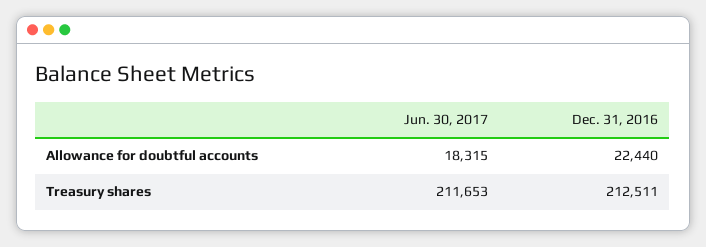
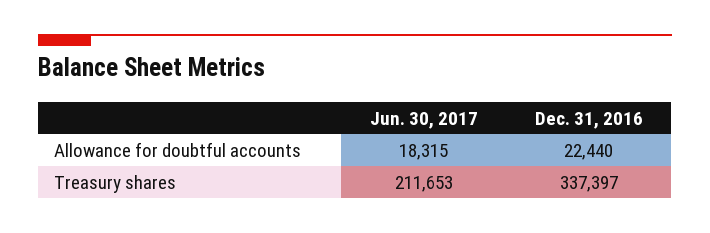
Dec. 31, 2016, Treasury shares: 212511 -> 337397

